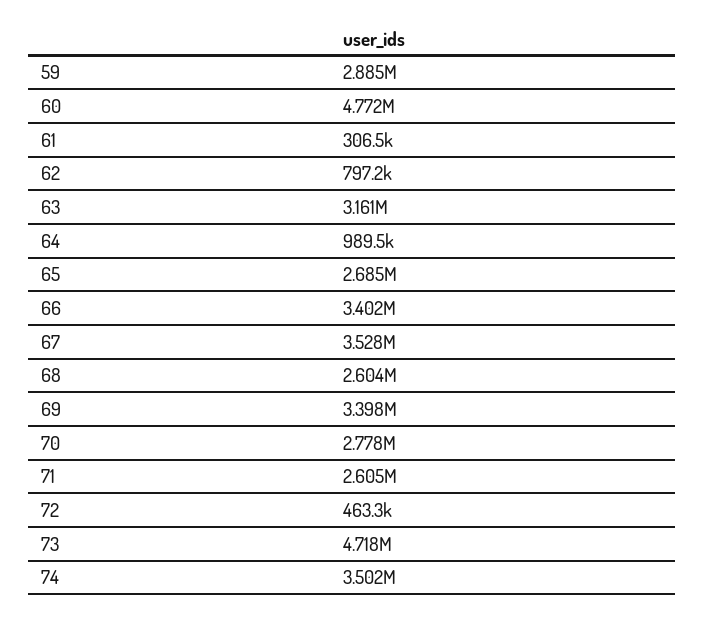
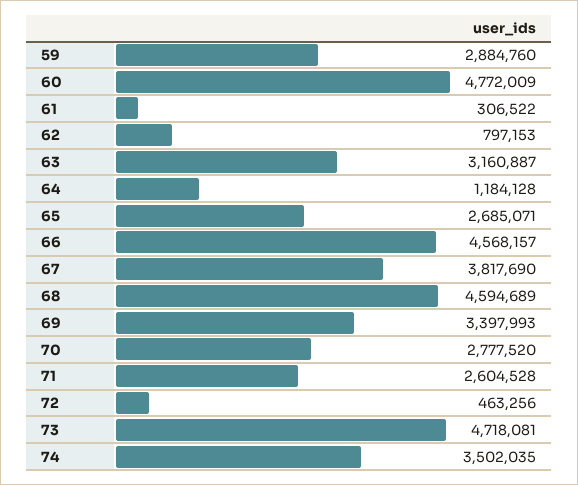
64: 989500 -> 1184128
66: 3402000 -> 4568157
67: 3528000 -> 3817690
68: 2604000 -> 4594689

